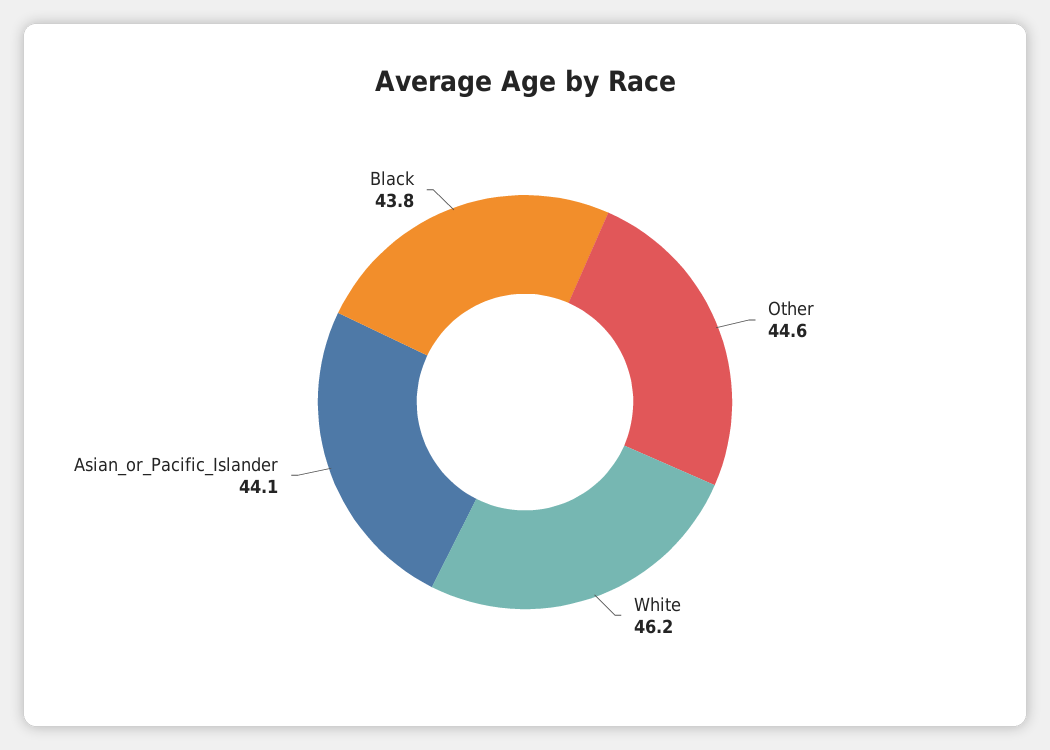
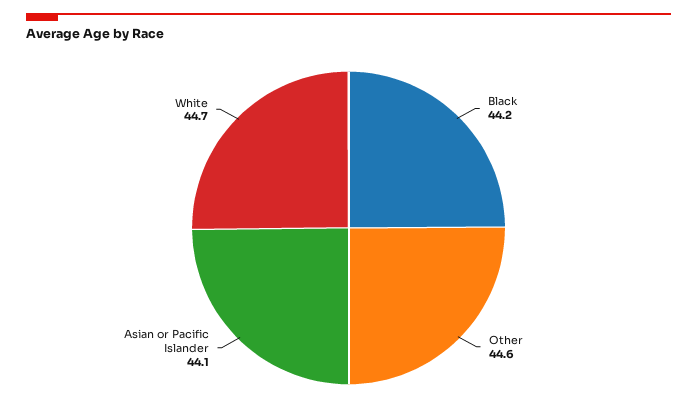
White: 46.2 -> 44.7
Black: 43.8 -> 44.2

